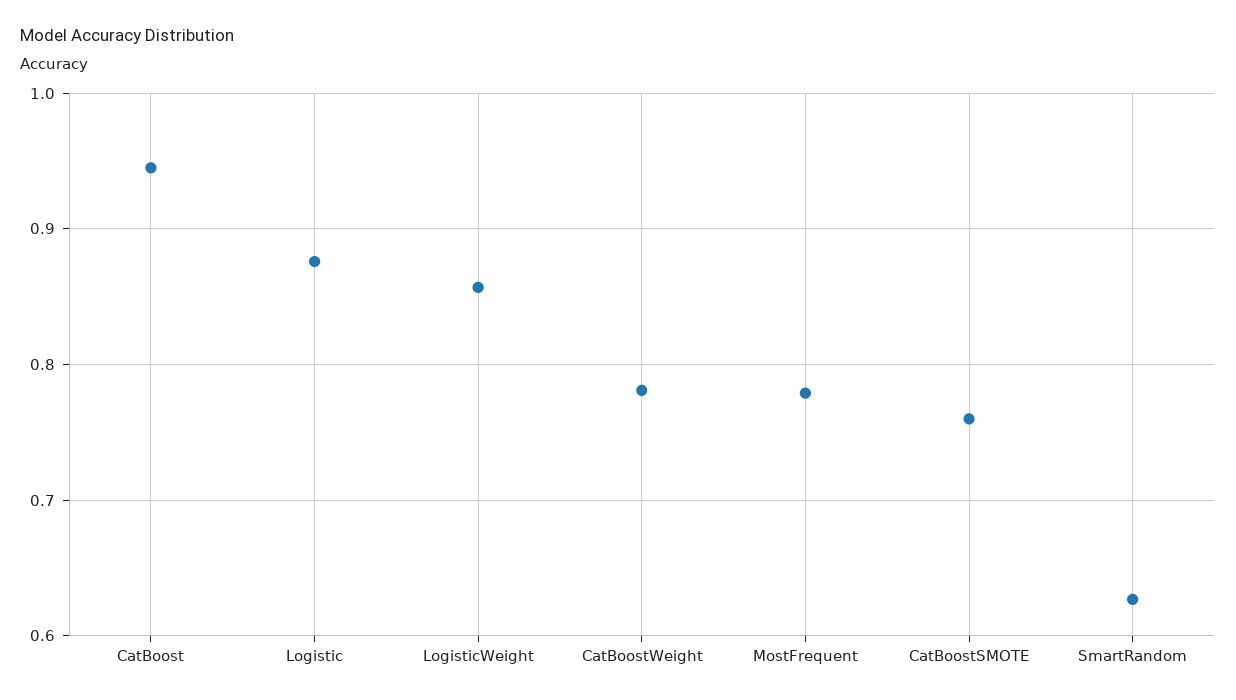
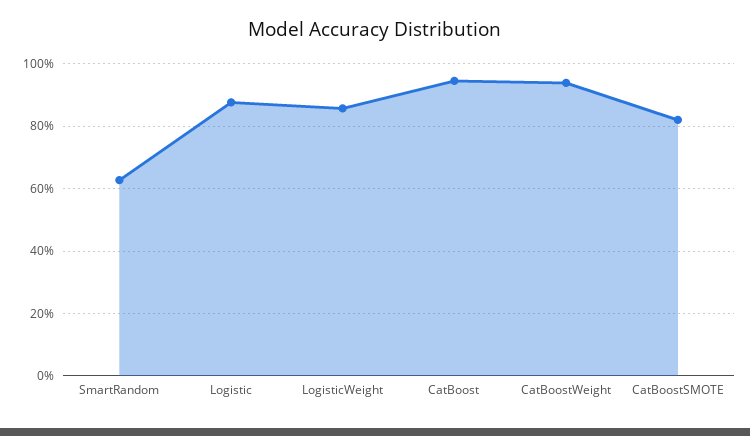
CatBoostWeight: 0.78 -> 0.94
MostFrequent: 0.78 -> none
CatBoostSMOTE: 0.76 -> 0.82

